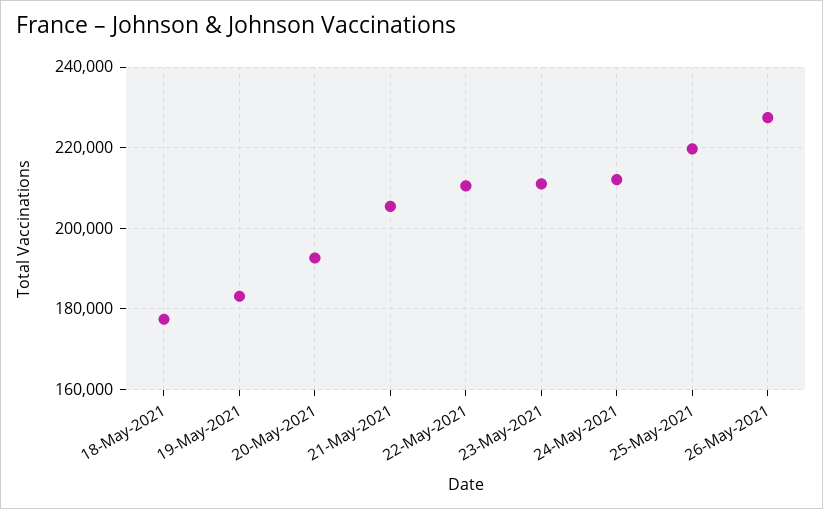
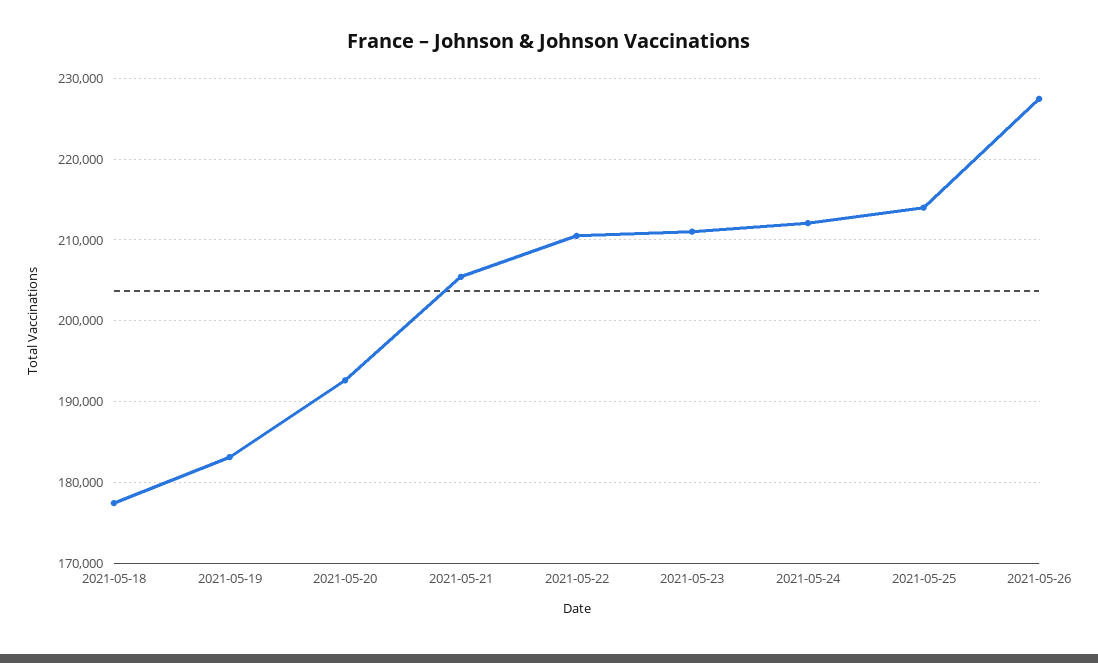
25-May-2021: 220000 -> 214000

